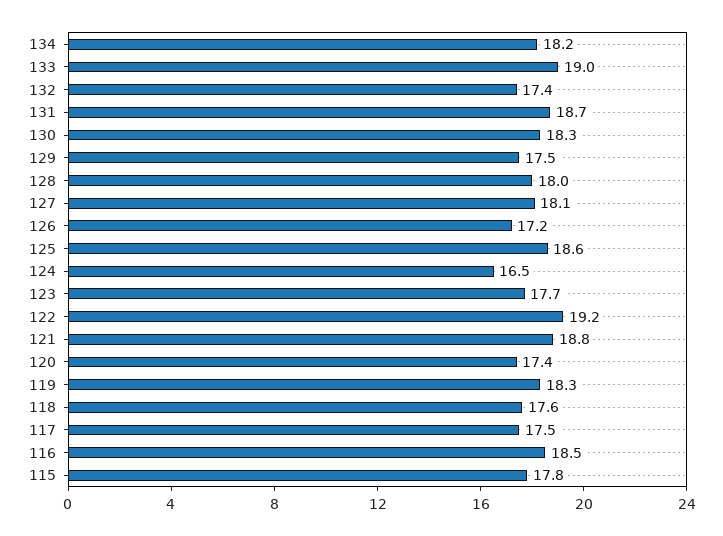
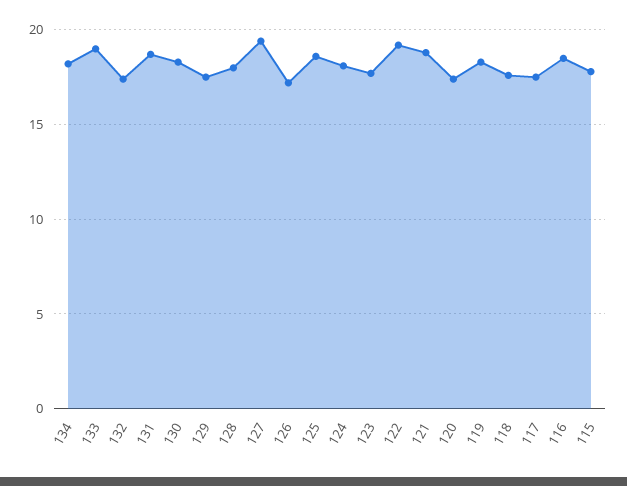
127: 18.1 -> 19.5
124: 16.5 -> 18

